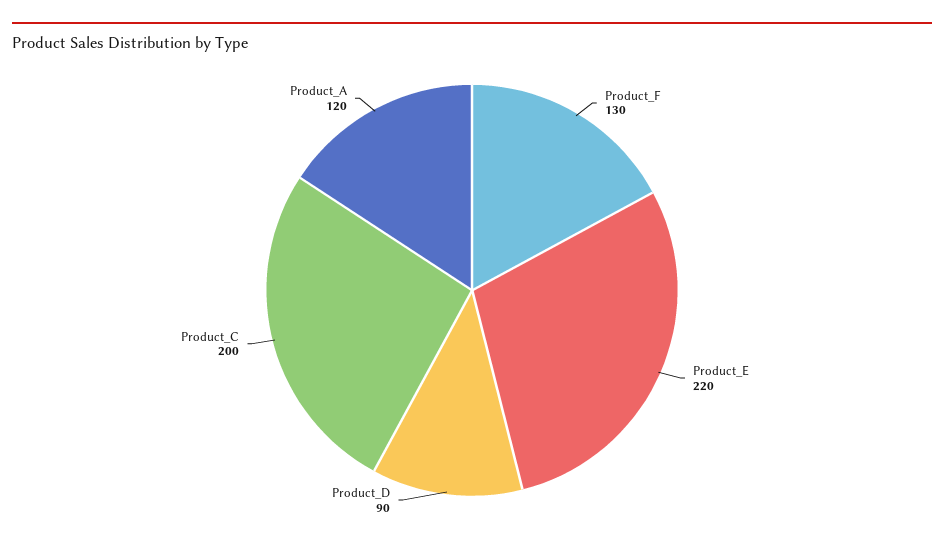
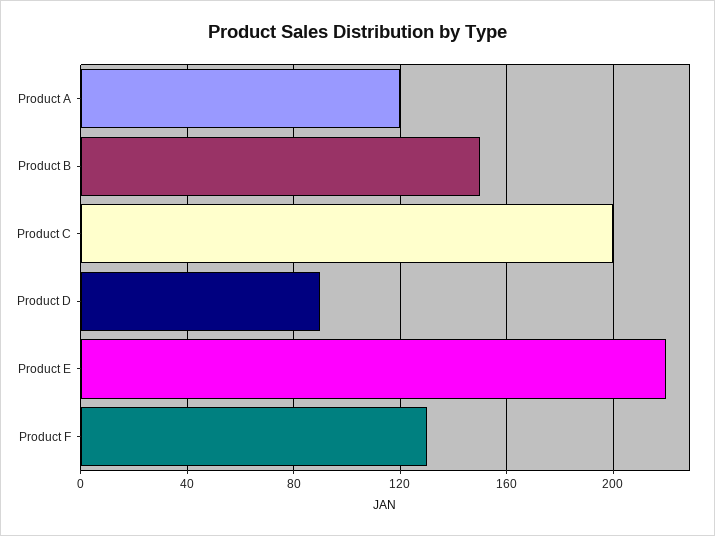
Product B: none -> 150

